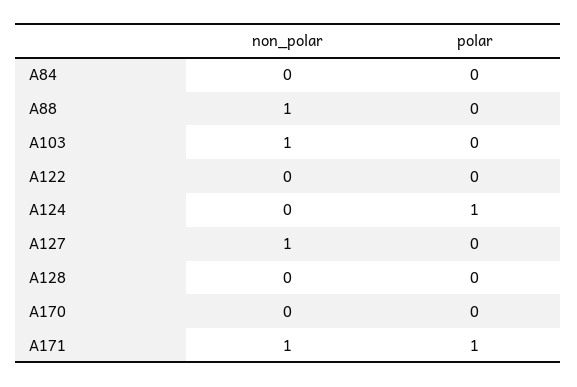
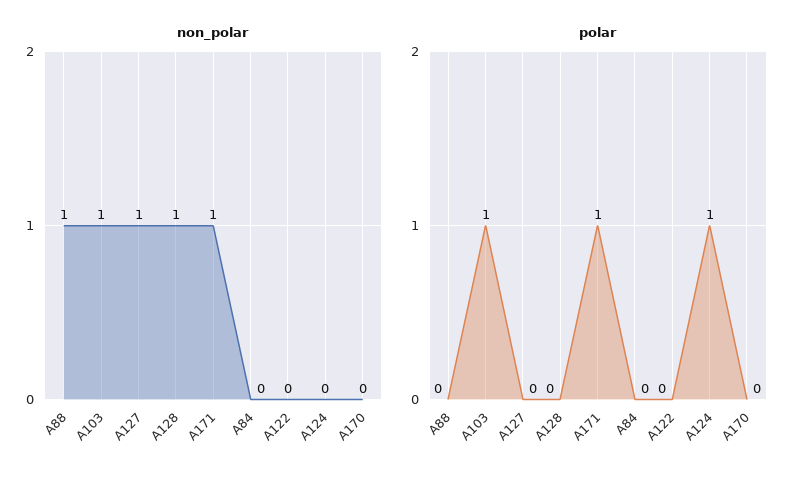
polar, A103: 0 -> 1
non_polar, A128: 0 -> 1

